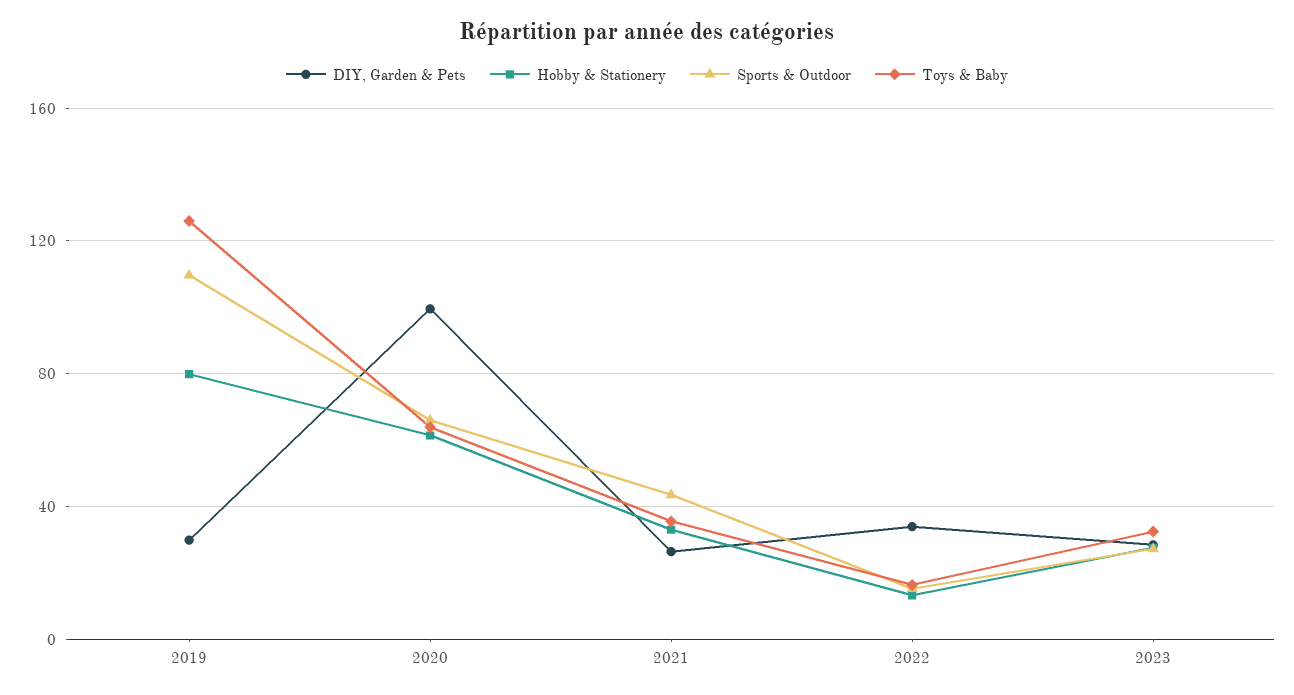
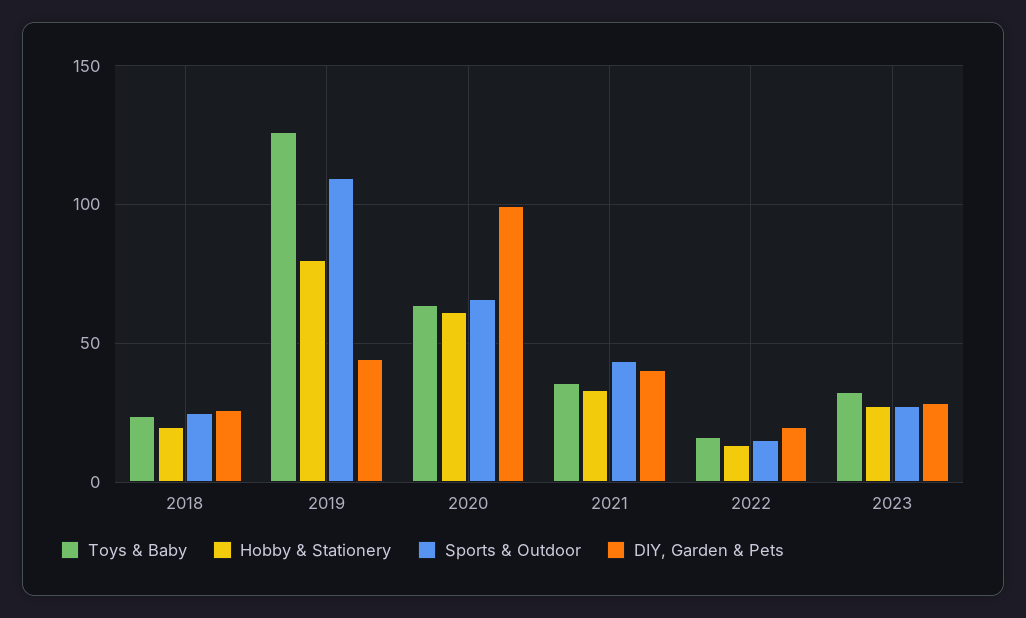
DIY, Garden & Pets, 2019: 30 -> 45
DIY, Garden & Pets, 2021: 25 -> 40
DIY, Garden & Pets, 2022: 35 -> 20
Toys & Baby, 2018: none -> 25
Hobby & Stationery, 2018: none -> 20
Sports & Outdoor, 2018: none -> 25
DIY, Garden & Pets, 2018: none -> 25

